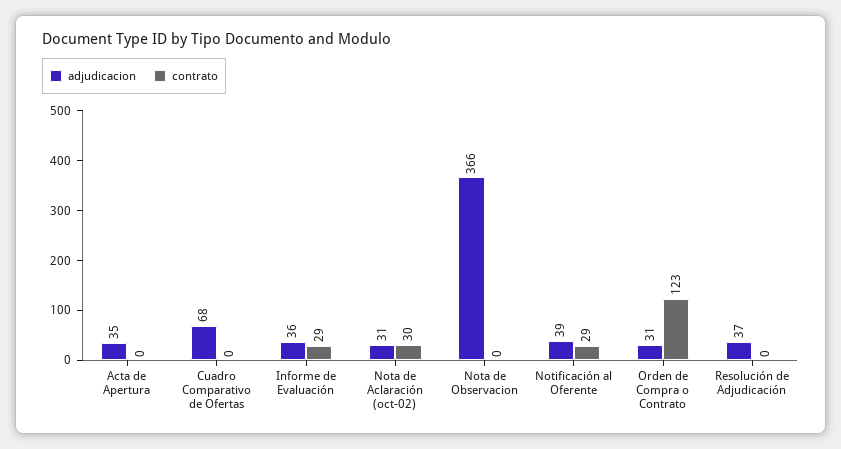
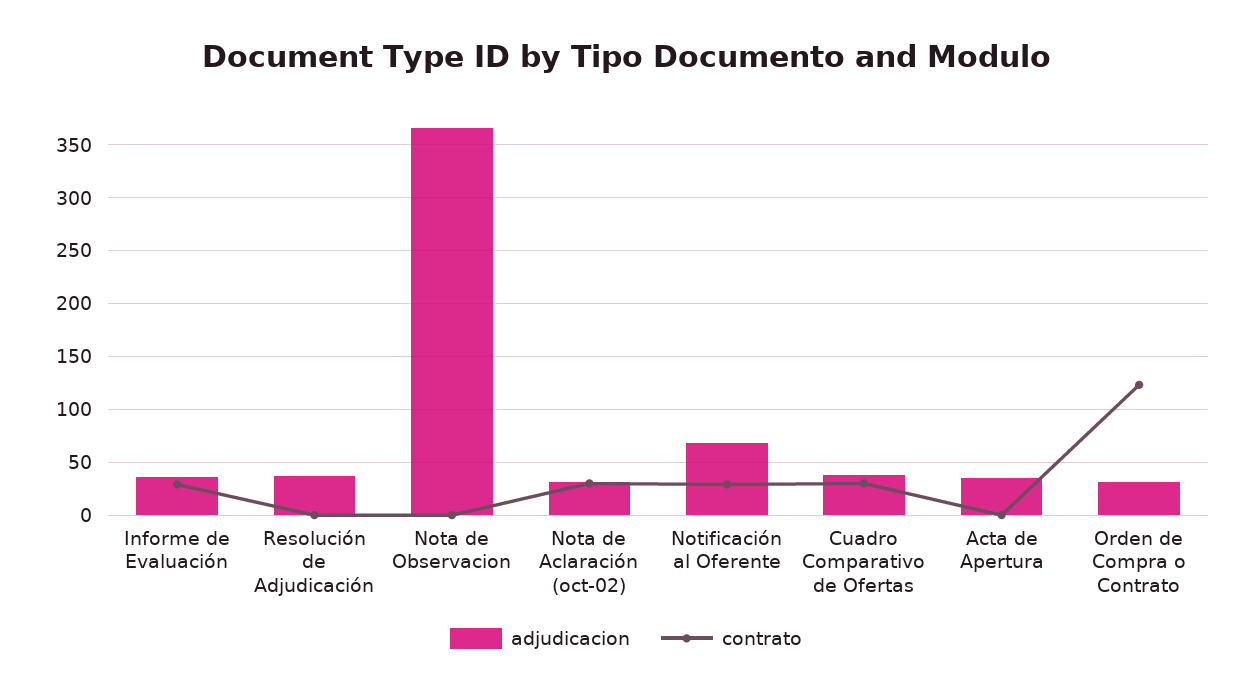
adjudicacion, Cuadro Comparativo de Ofertas: 68 -> 40
contrato, Cuadro Comparativo de Ofertas: 0 -> 30
adjudicacion, Notificación al Oferente: 39 -> 70

